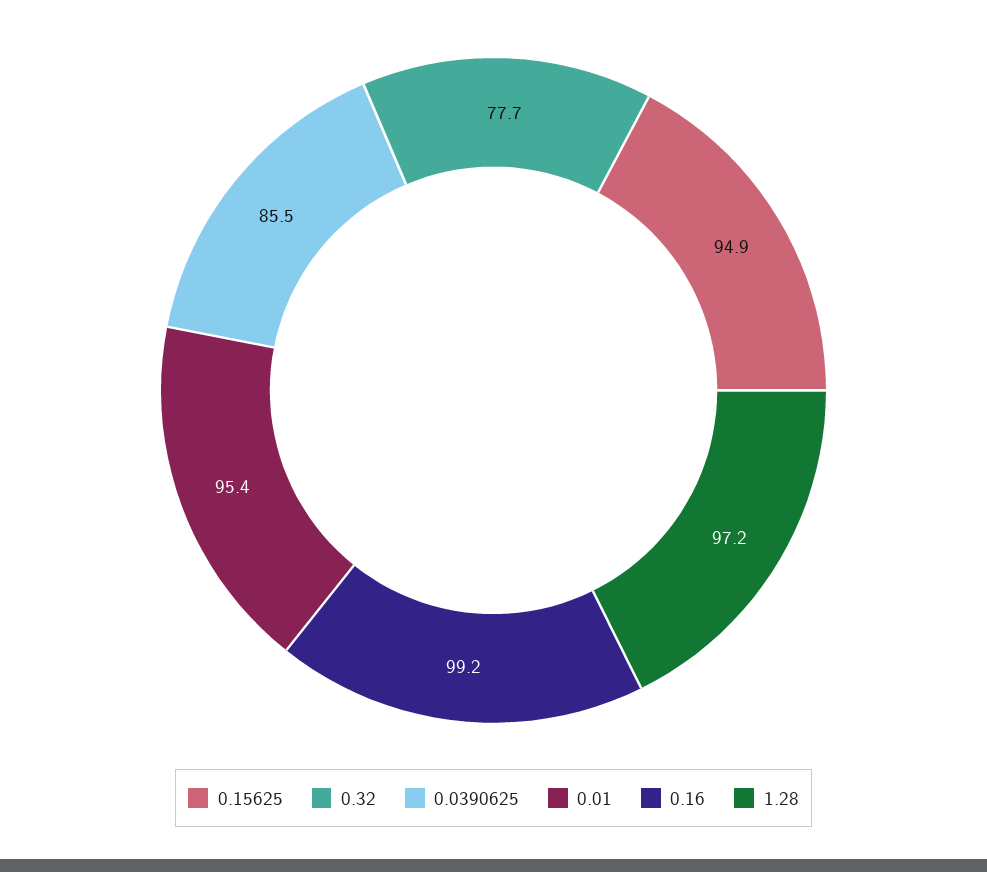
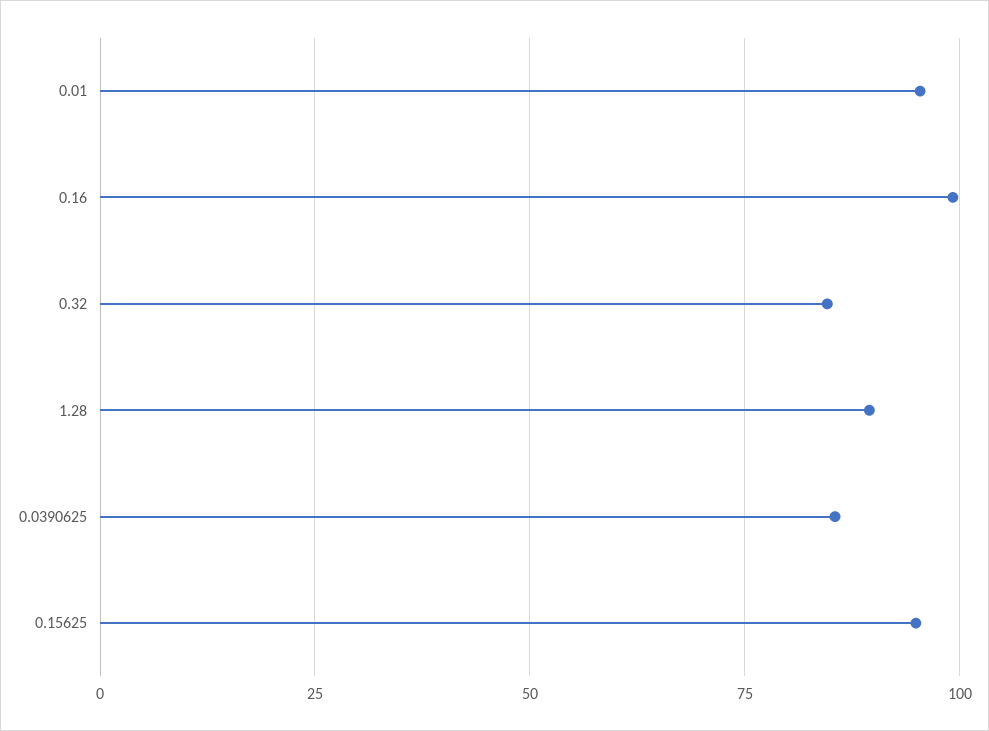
0.32: 77.7 -> 85
1.28: 97.2 -> 90

